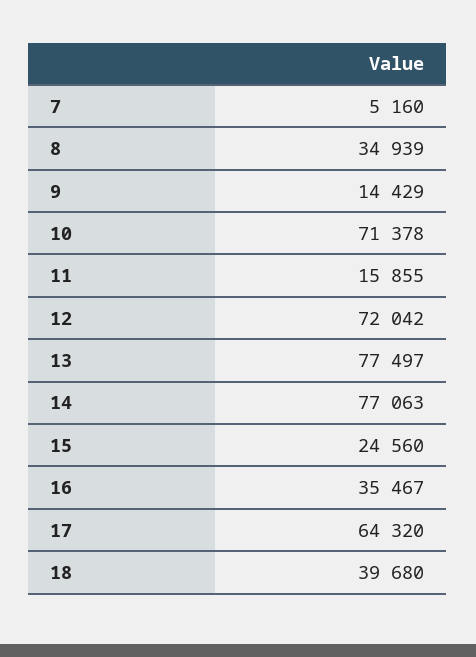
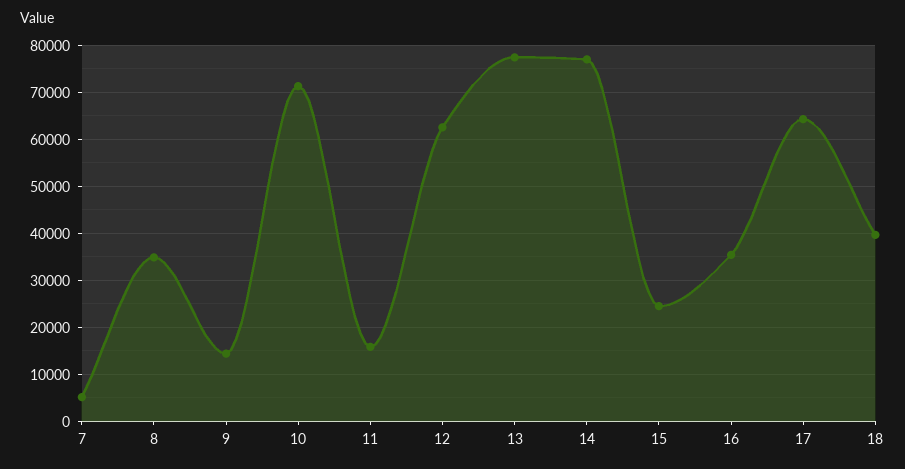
12: 72042 -> 62000

